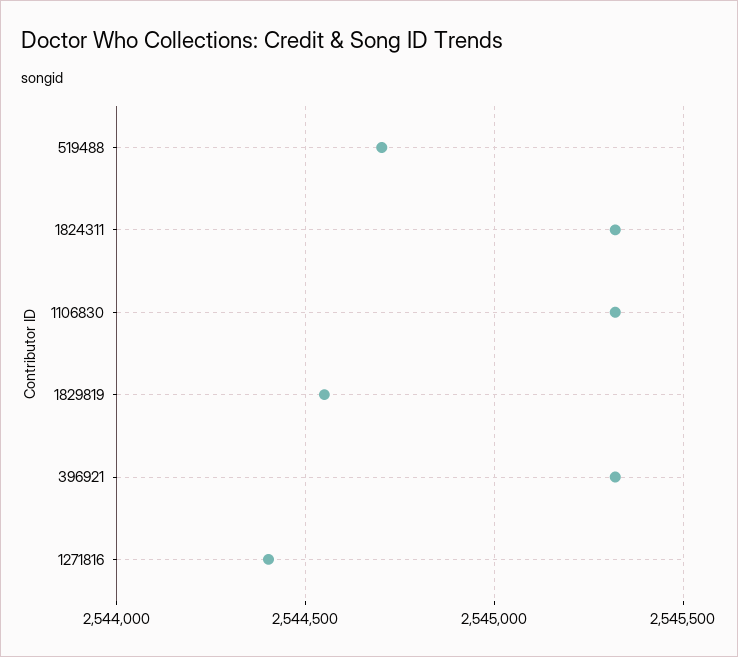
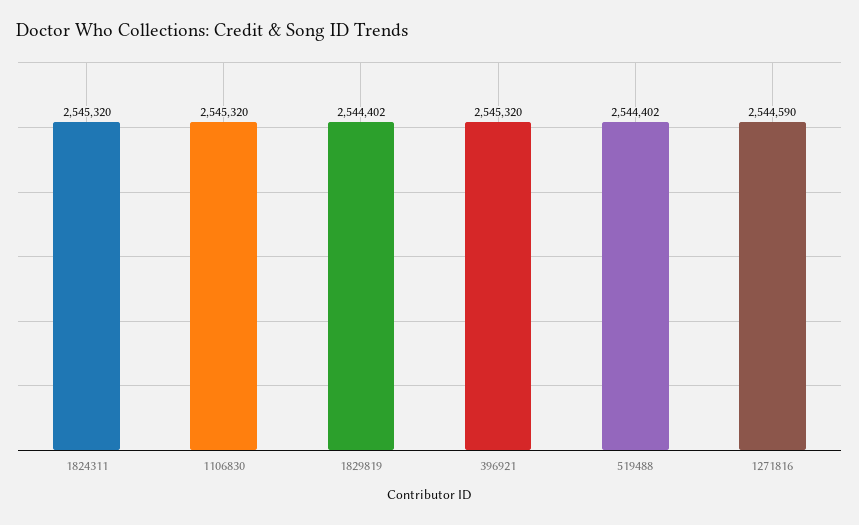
519488: 2544700 -> 2544402
1829819: 2544550 -> 2544402
1271816: 2544400 -> 2544590

